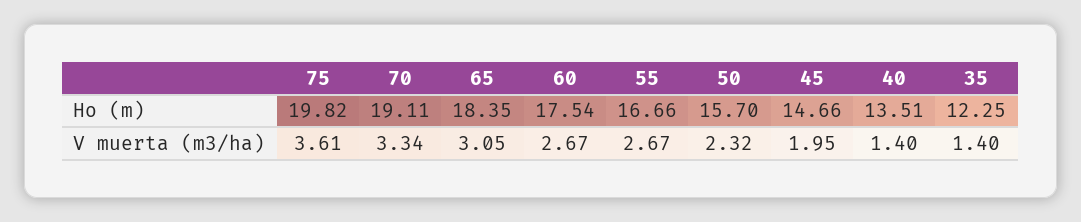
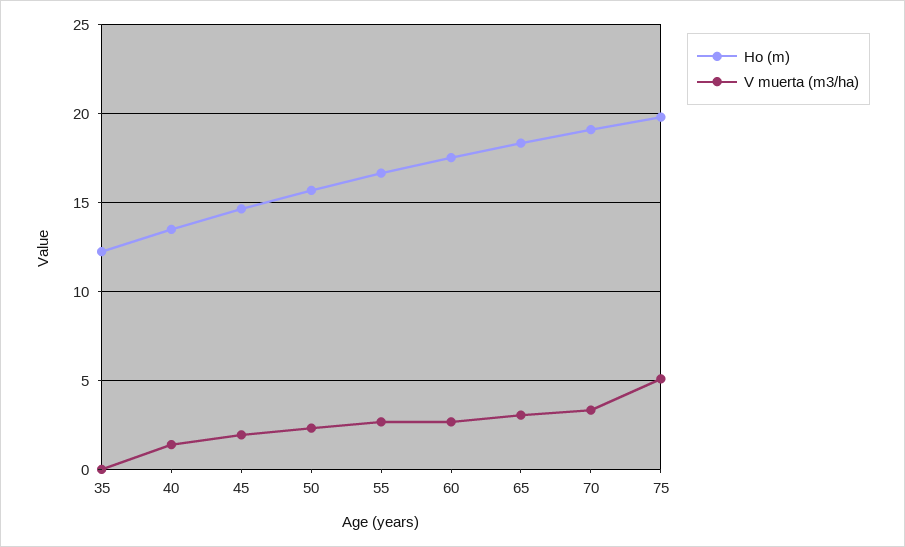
V muerta (m3/ha), 75: 3.61 -> 5
V muerta (m3/ha), 35: 1.4 -> 0

